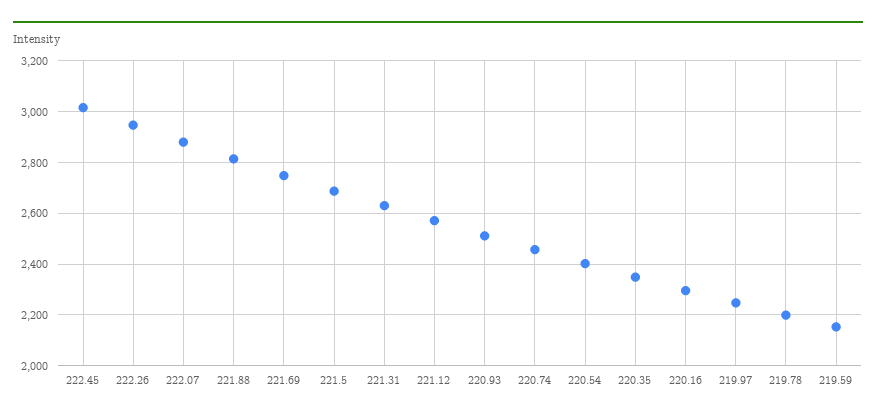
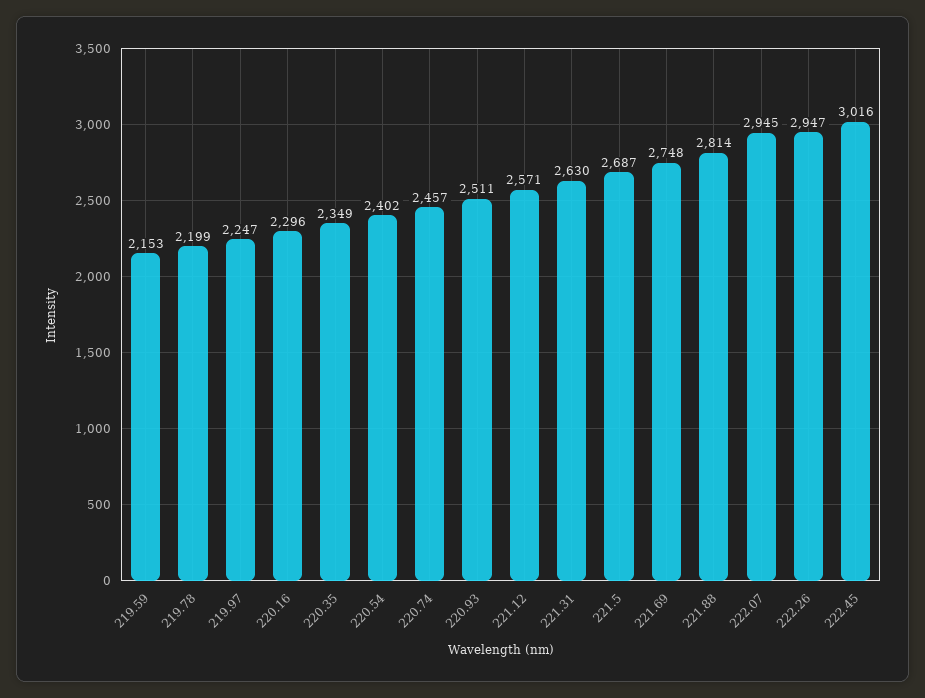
222.07: 2875 -> 2945

